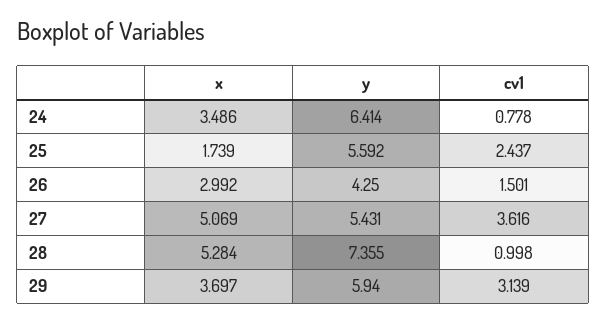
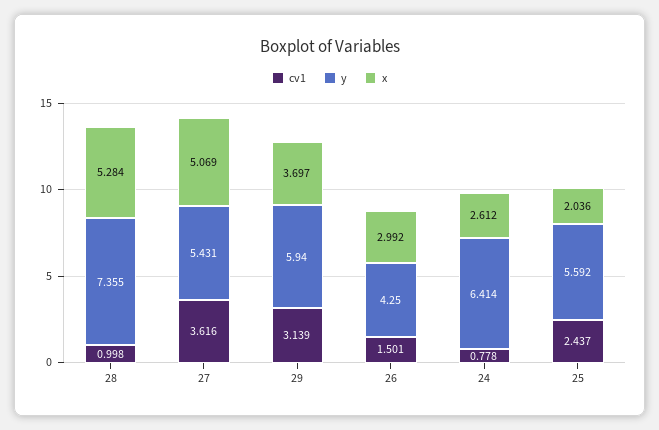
x, 24: 3.486 -> 2.612
x, 25: 1.739 -> 2.036

